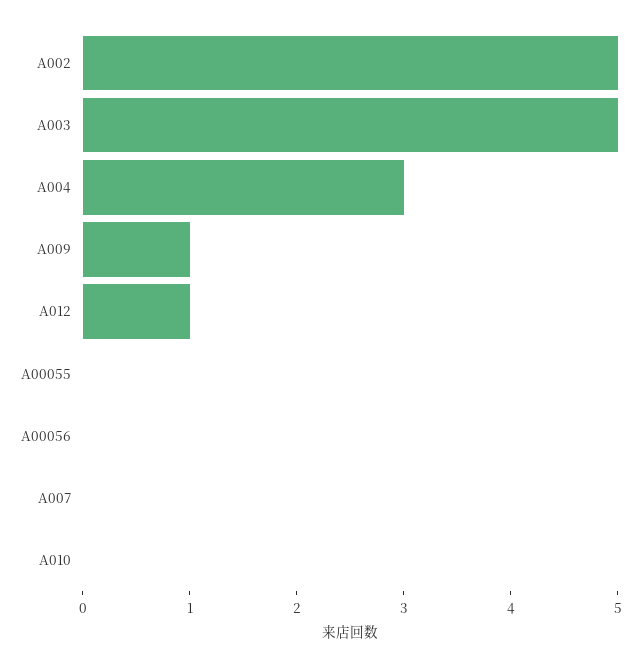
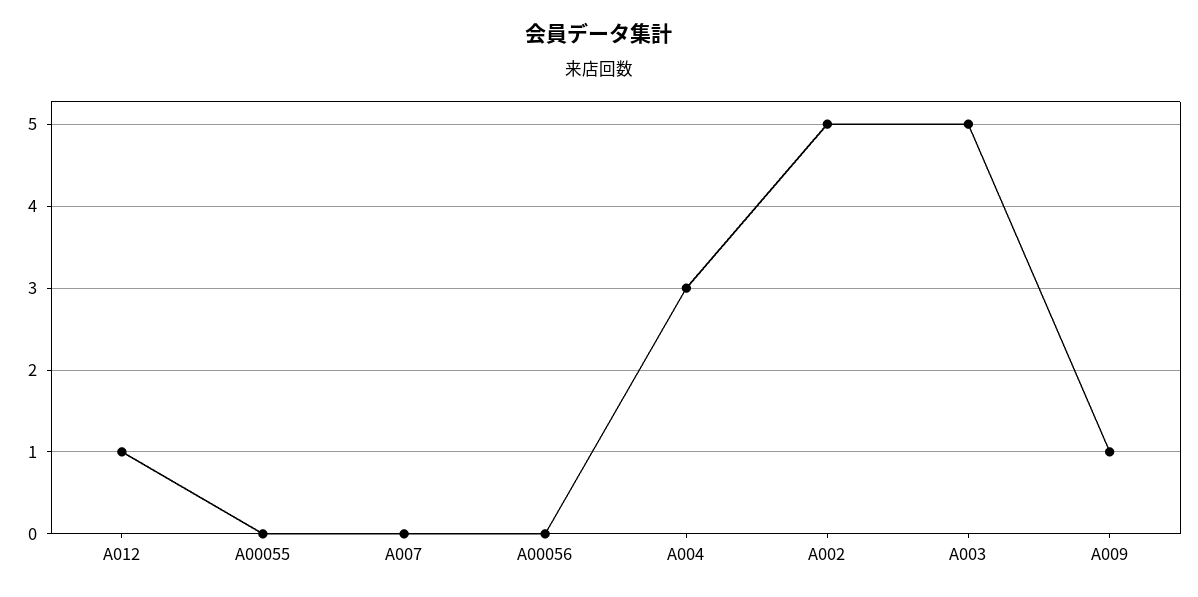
A010: 0 -> none

